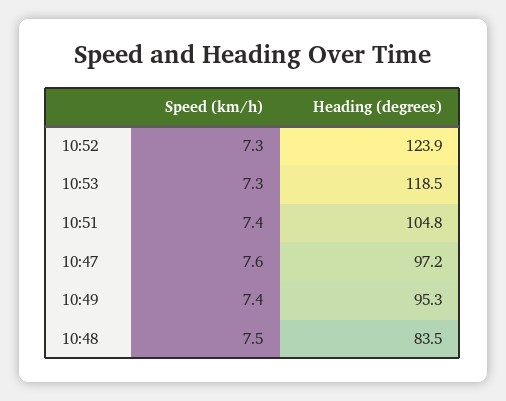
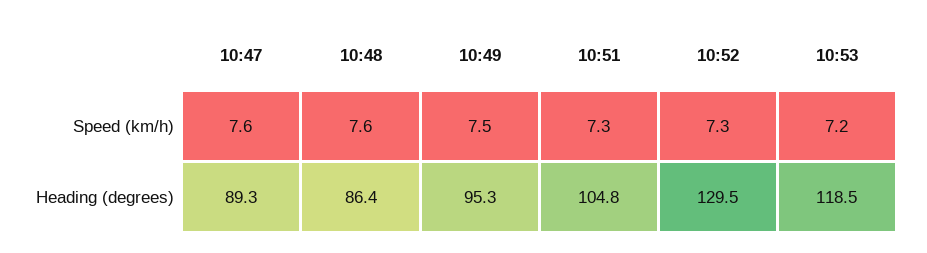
Heading (degrees), 10:52: 123.9 -> 129.5
Speed (km/h), 10:53: 7.3 -> 7.2
Speed (km/h), 10:51: 7.4 -> 7.3
Heading (degrees), 10:47: 97.2 -> 89.3
Speed (km/h), 10:49: 7.4 -> 7.5
Speed (km/h), 10:48: 7.5 -> 7.6
Heading (degrees), 10:48: 83.5 -> 86.4

